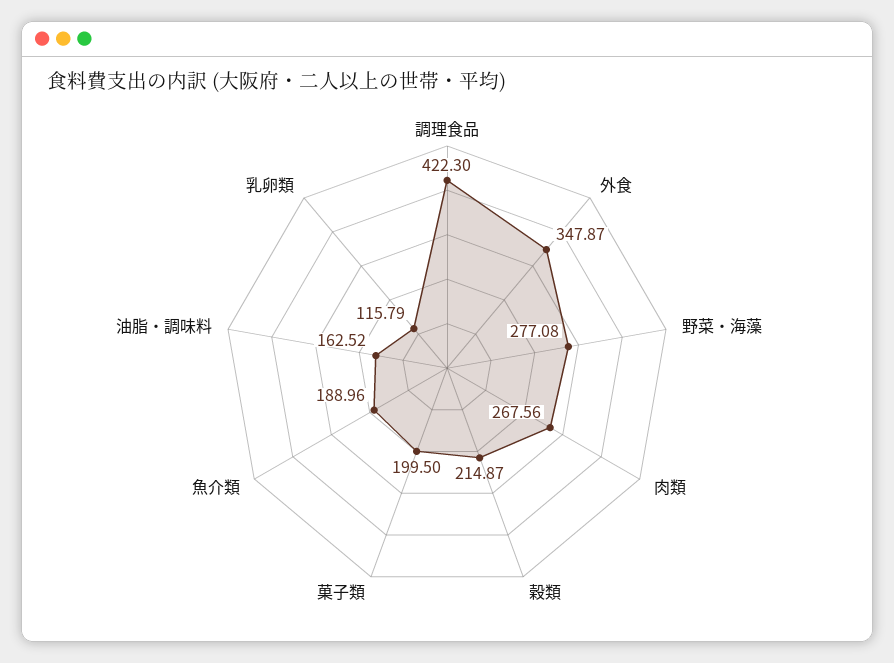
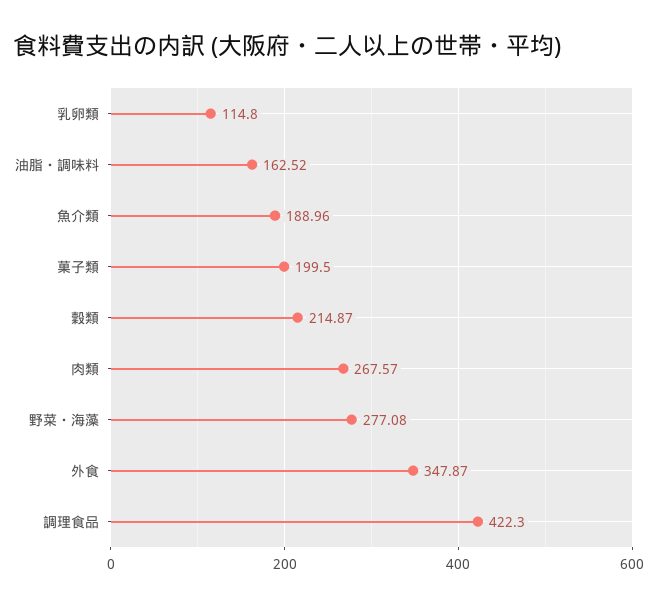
肉類: 267.56 -> 267.57
乳卵類: 115.79 -> 114.8

